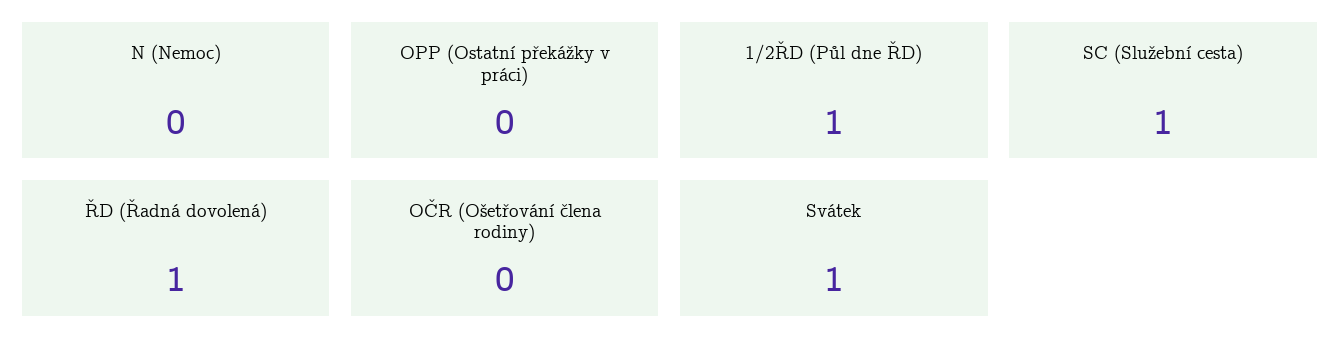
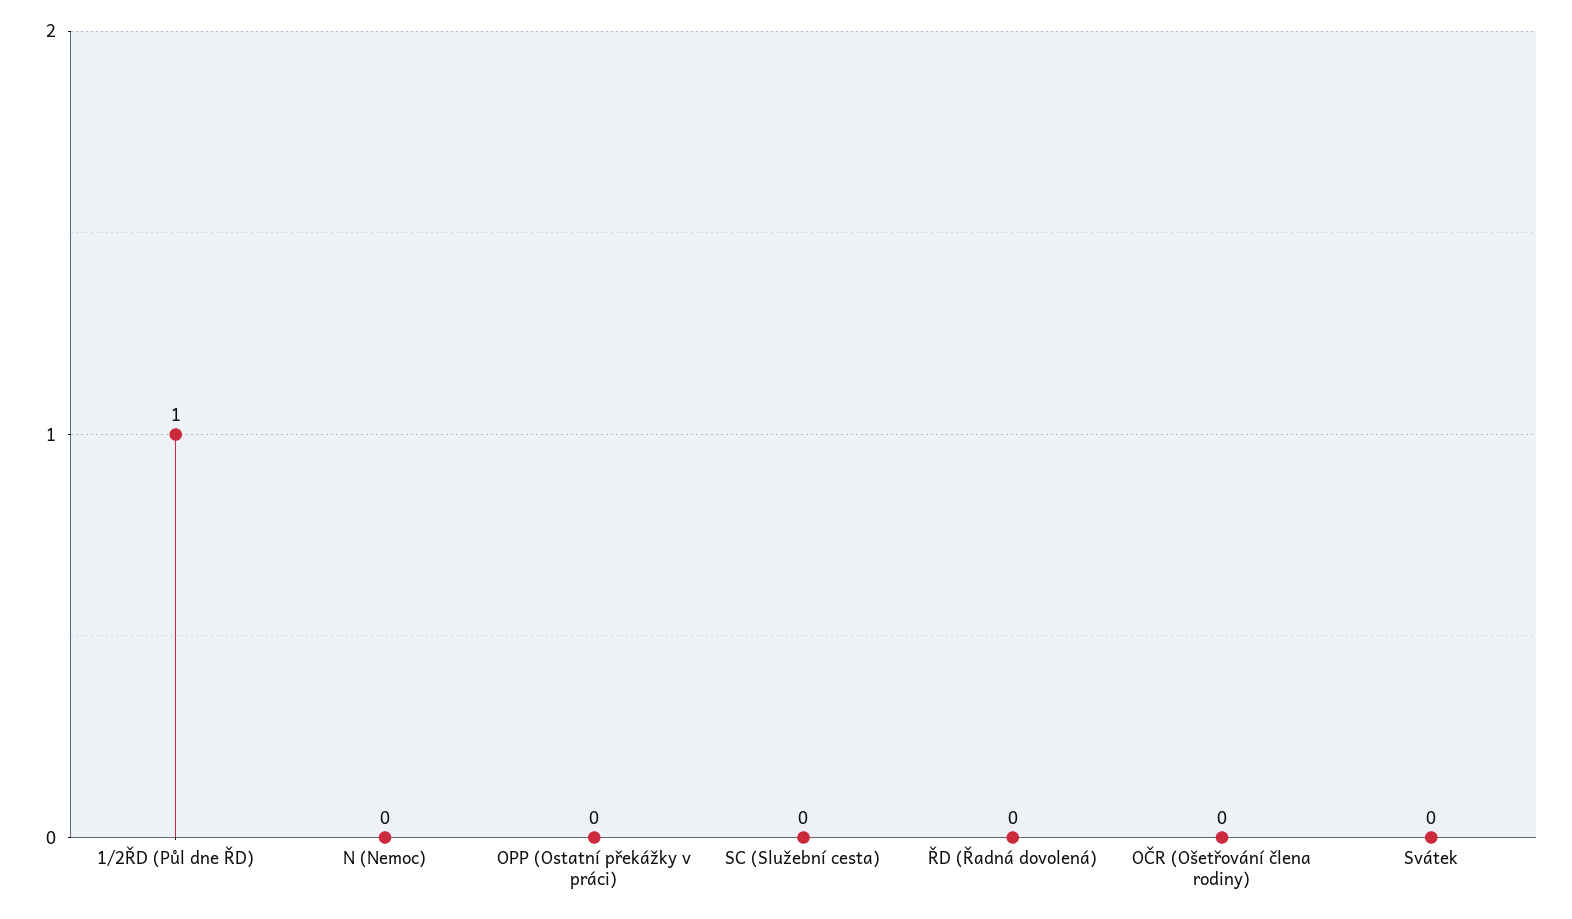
SC (Služební cesta): 1 -> 0
ŘD (Řadná dovolená): 1 -> 0
Svátek: 1 -> 0

